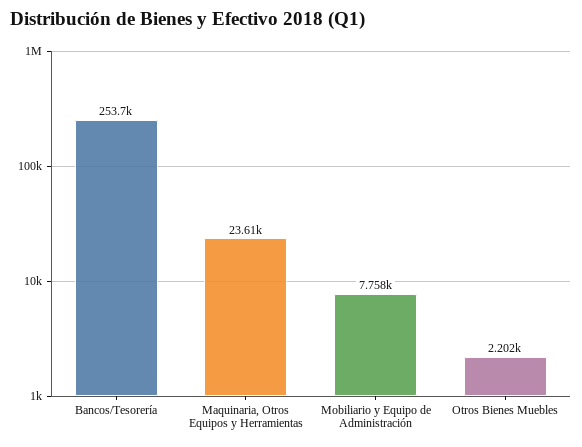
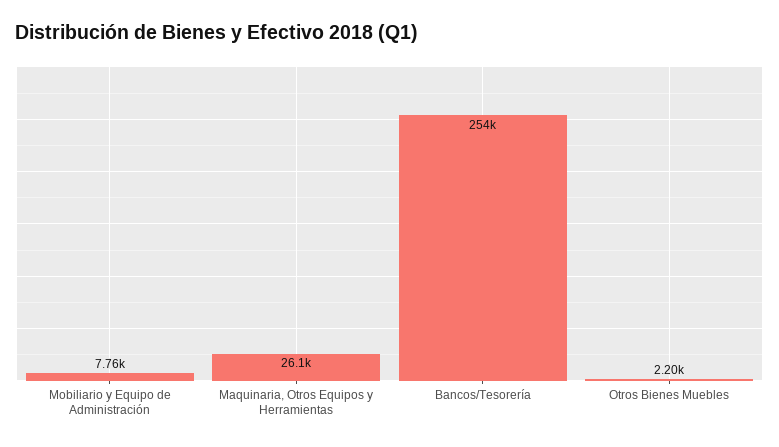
Maquinaria, Otros Equipos y Herramientas: 23610 -> 26100

